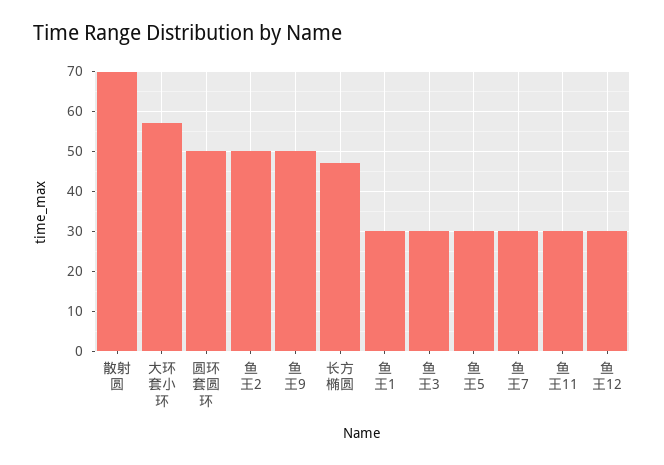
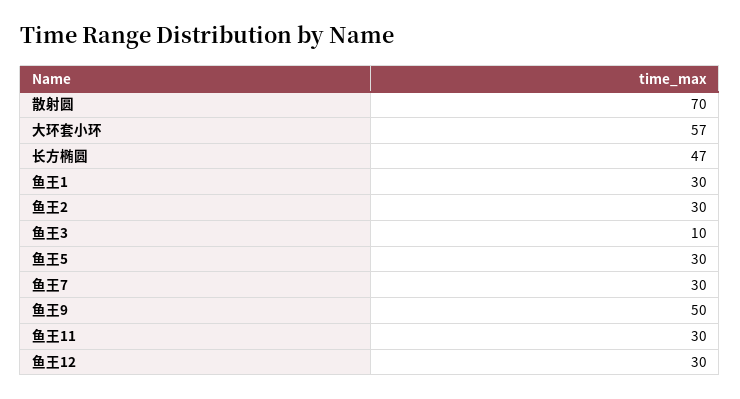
圆环套圆环: 50 -> none
鱼王2: 50 -> 30
鱼王3: 30 -> 10

